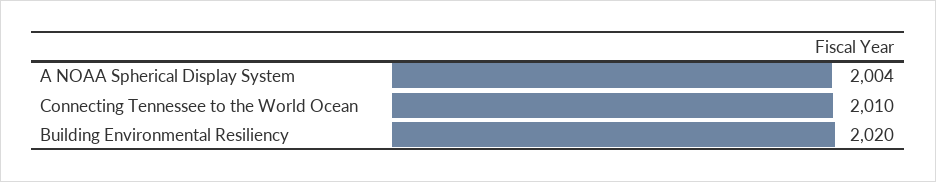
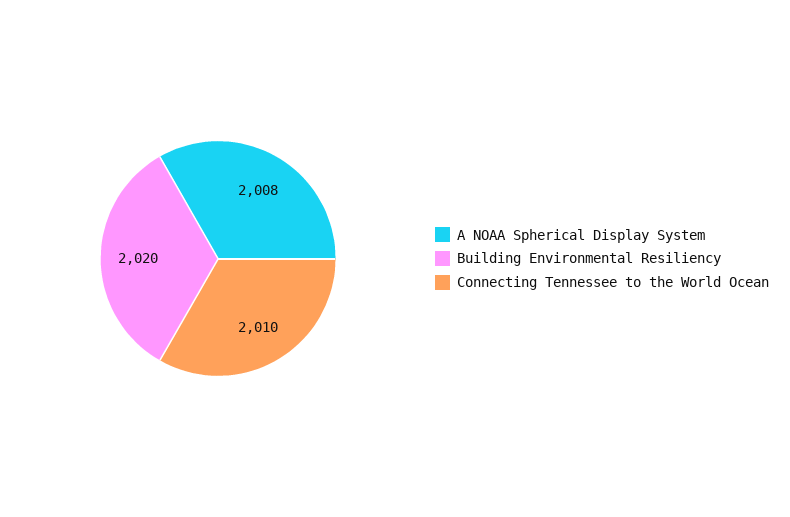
A NOAA Spherical Display System: 2004 -> 2008

